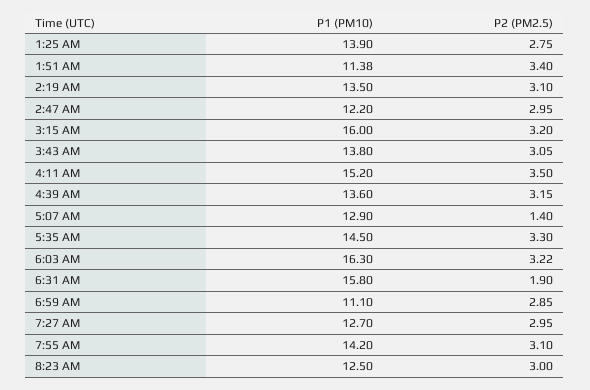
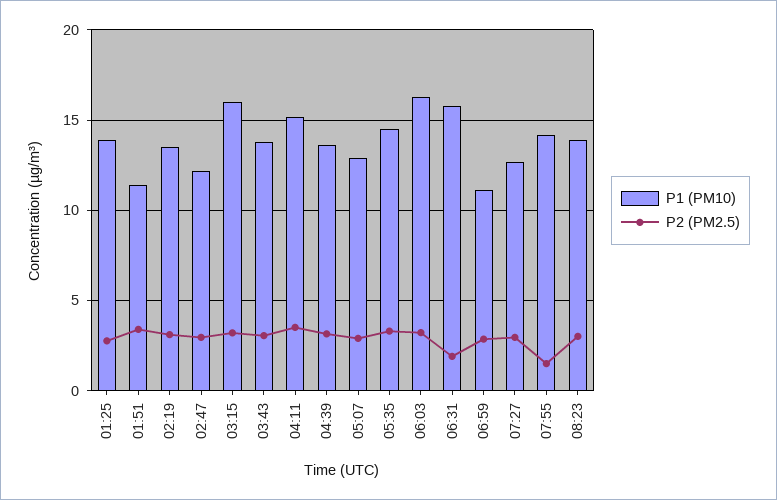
P2 (PM2.5), 5:07 AM: 1.4 -> 3
P2 (PM2.5), 7:55 AM: 3.1 -> 1.5
P1 (PM10), 8:23 AM: 12.5 -> 14

